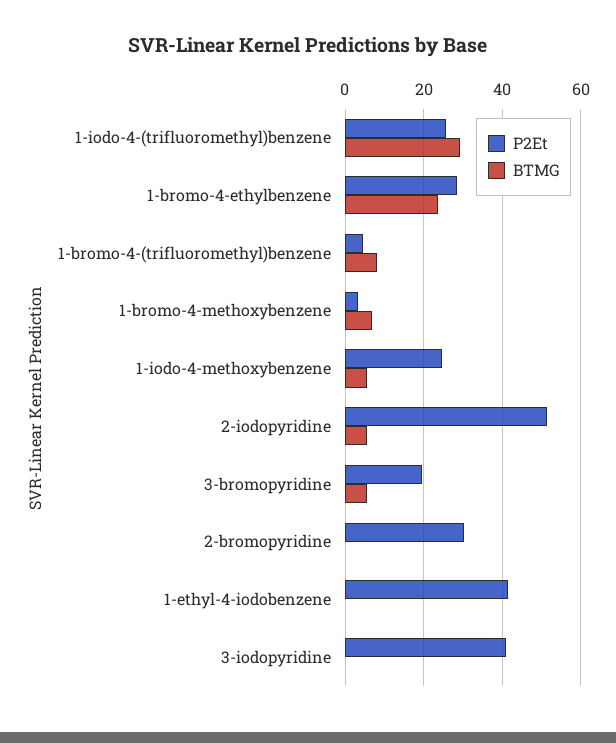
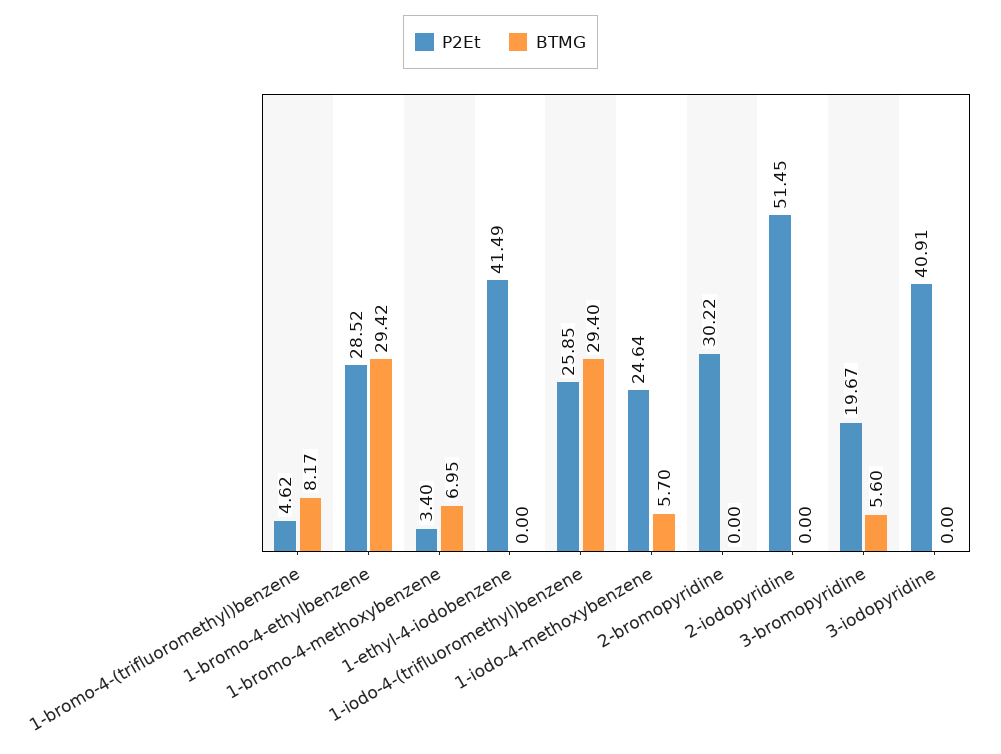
BTMG, 1-bromo-4-ethylbenzene: 24 -> 29.42
BTMG, 2-iodopyridine: 6 -> 0

